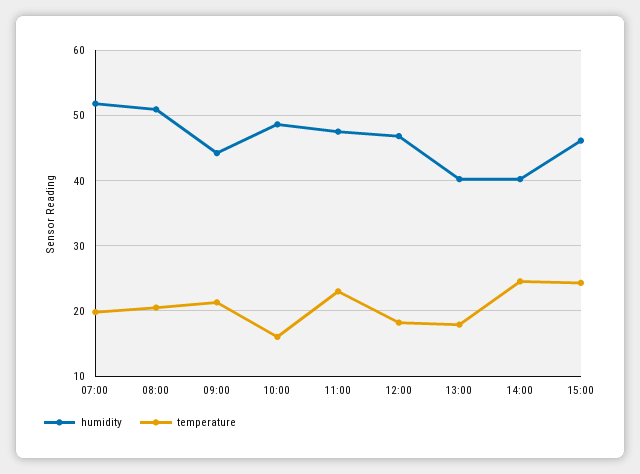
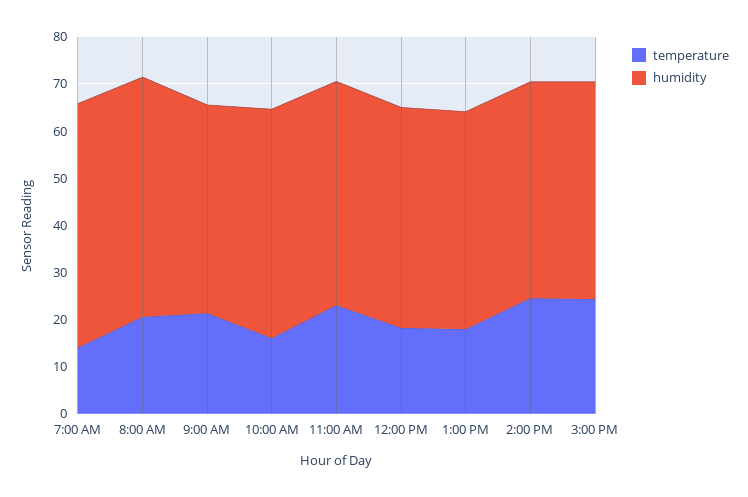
temperature, 07:00: 20 -> 14
humidity, 13:00: 40 -> 46
humidity, 14:00: 40 -> 46

